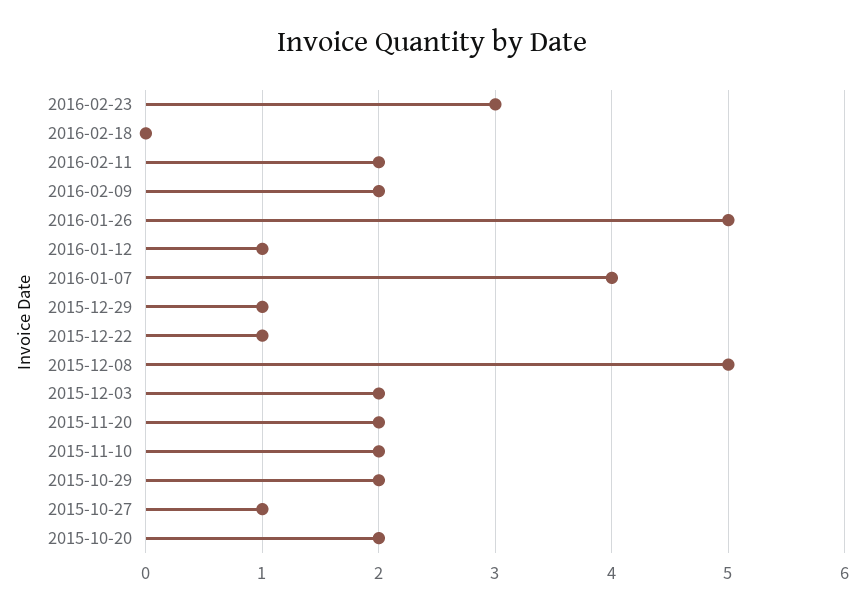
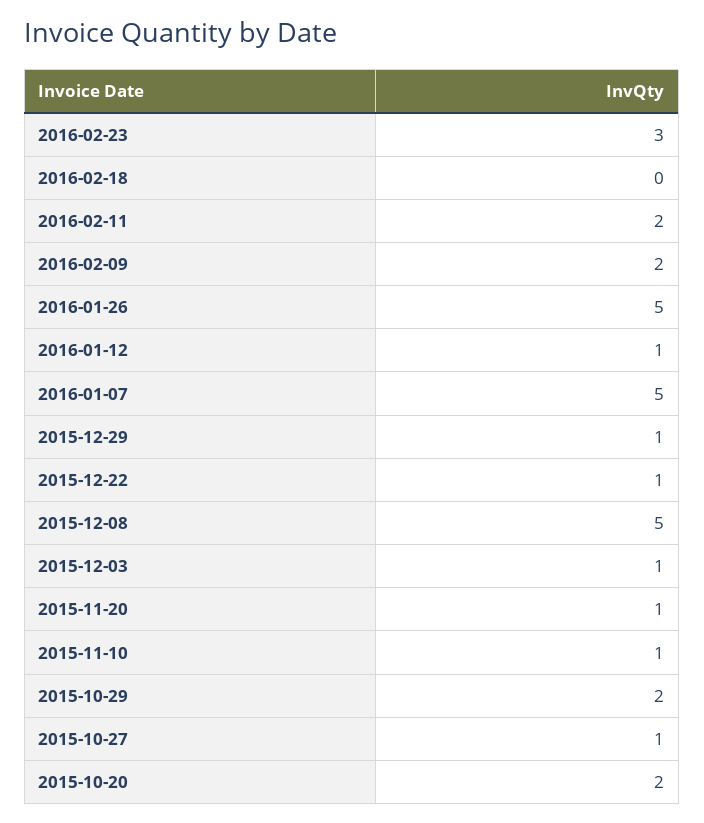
2016-01-07: 4 -> 5
2015-12-03: 2 -> 1
2015-11-20: 2 -> 1
2015-11-10: 2 -> 1

